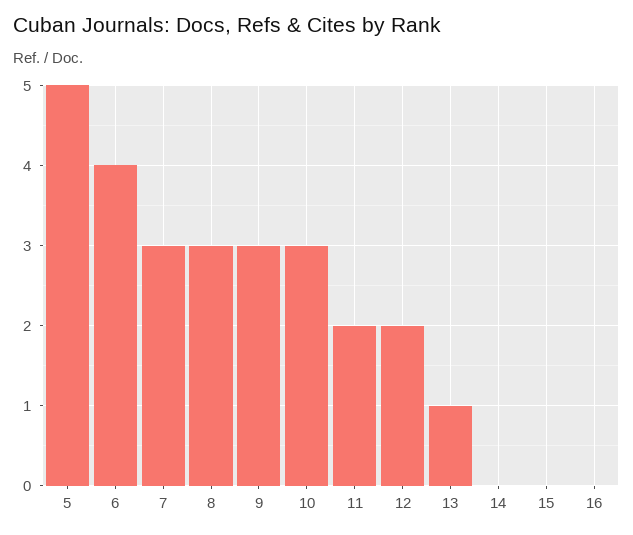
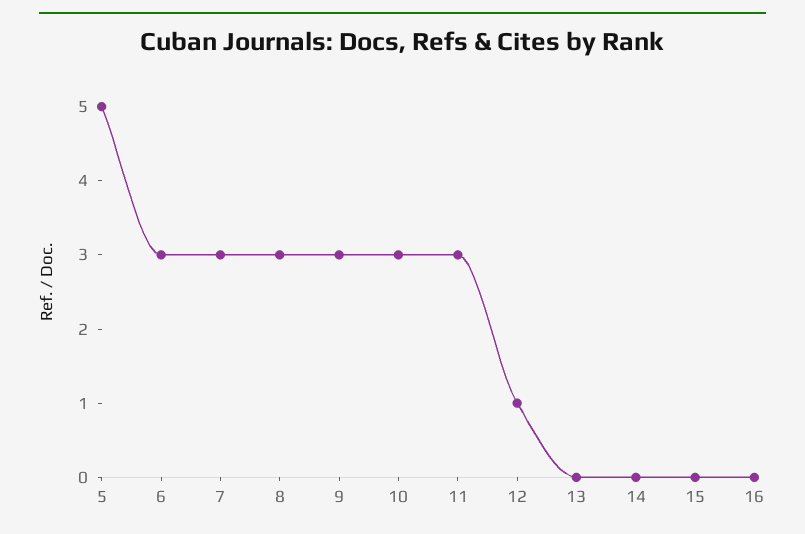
6: 4 -> 3
11: 2 -> 3
12: 2 -> 1
13: 1 -> 0

